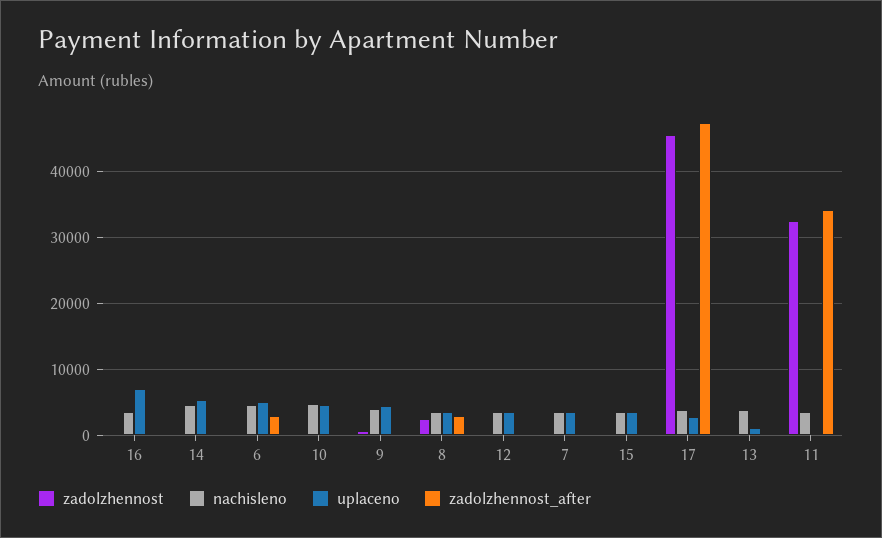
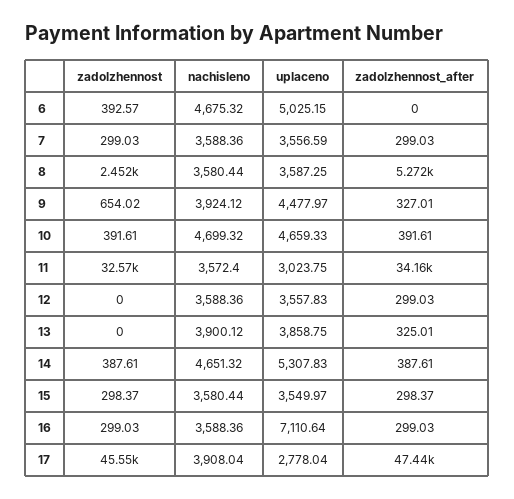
zadolzhennost_after, 6: 3000 -> 0
zadolzhennost_after, 8: 3000 -> 5272
uplaceno, 13: 1000 -> 3858.75
uplaceno, 11: 0 -> 3023.75

